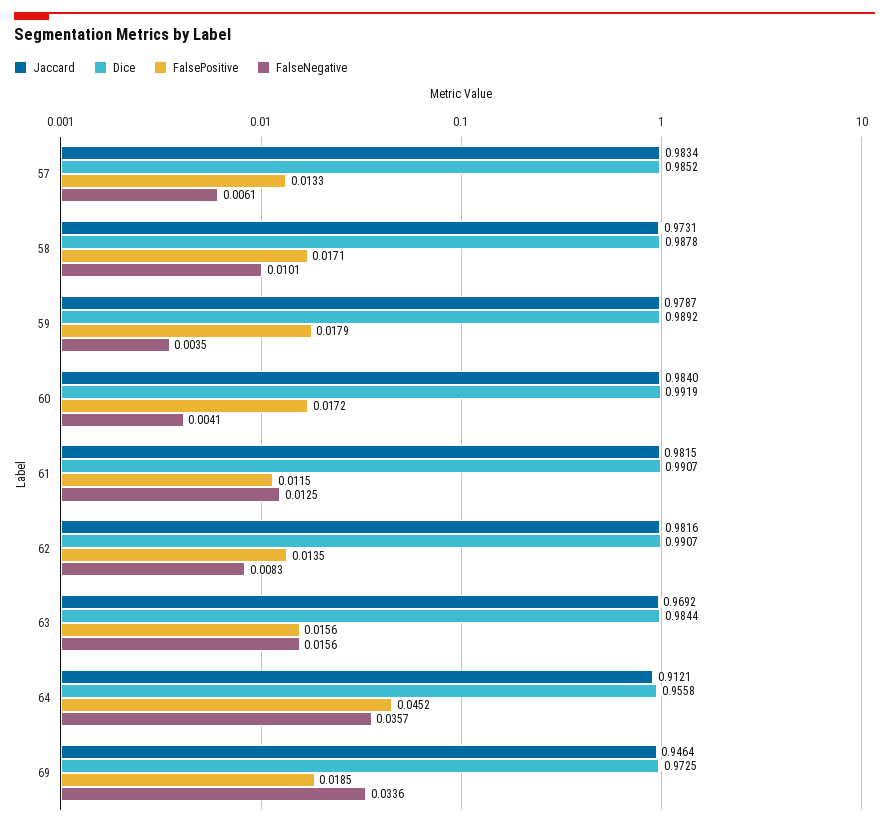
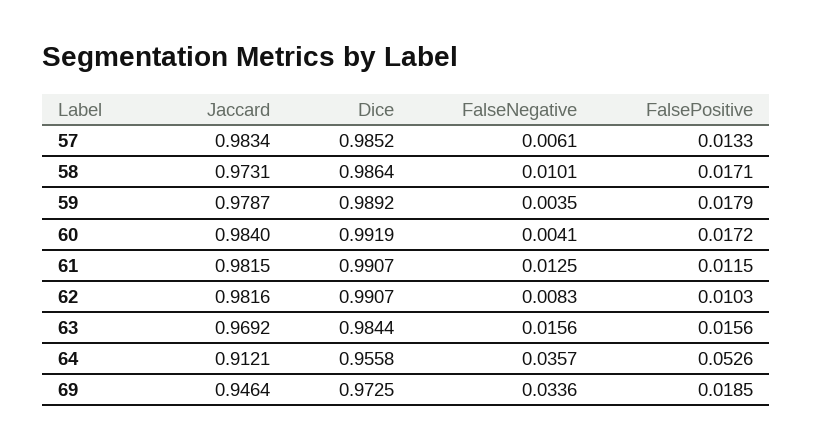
Dice, 58: 0.9878 -> 0.9864
FalsePositive, 62: 0.0135 -> 0.0103
FalsePositive, 64: 0.0452 -> 0.0526

